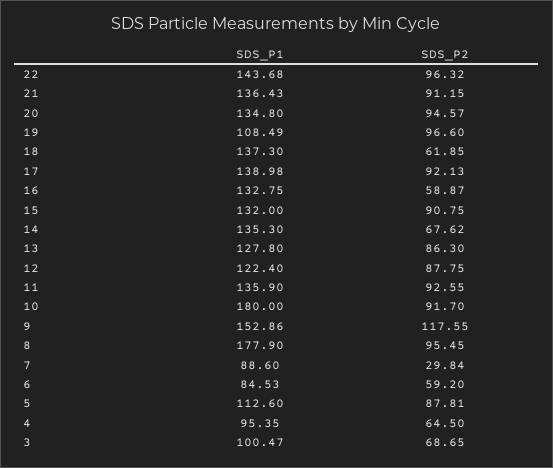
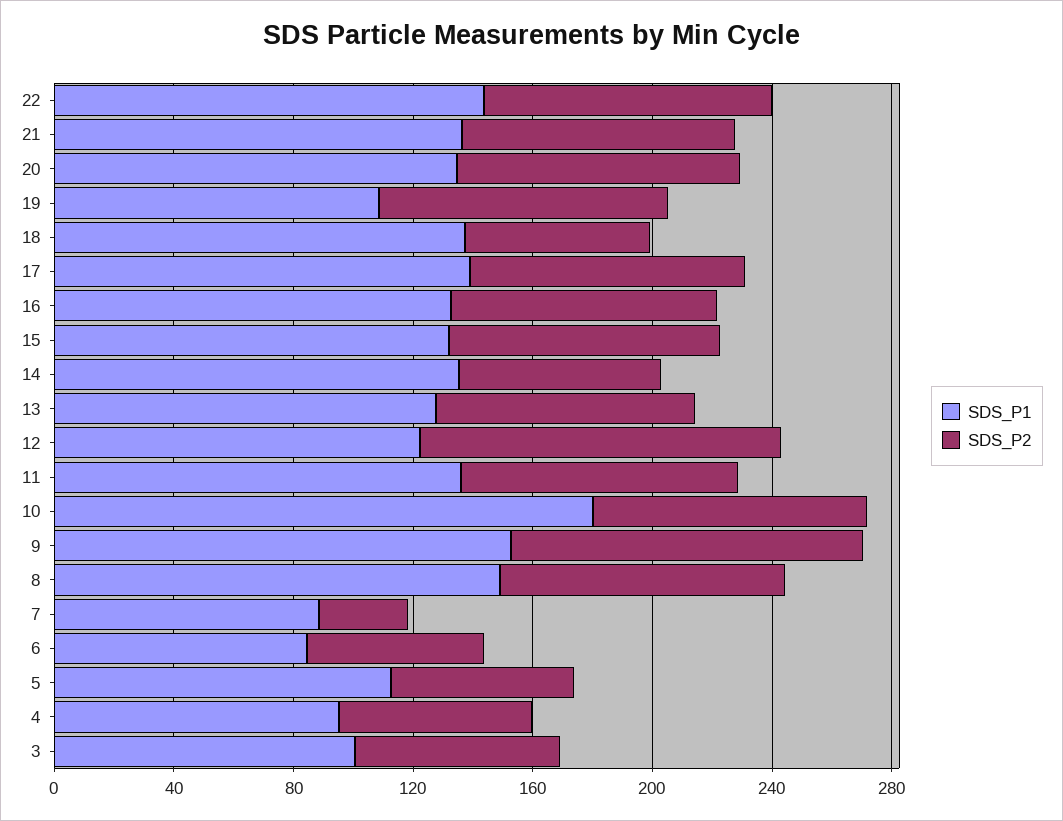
SDS_P2, 16: 58.87 -> 90
SDS_P2, 12: 87.75 -> 120
SDS_P1, 8: 177.9 -> 150
SDS_P2, 5: 87.81 -> 60

